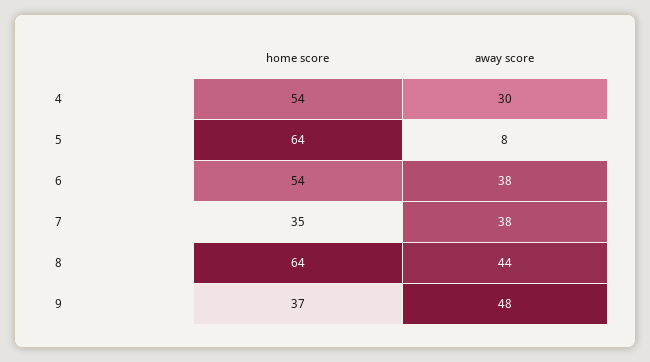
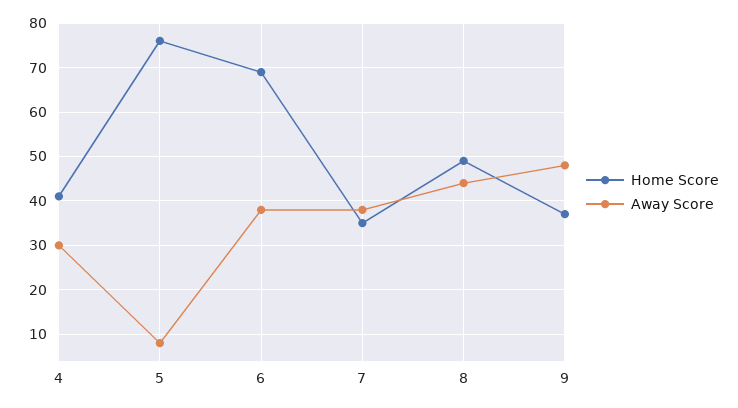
home score, 4: 54 -> 40
home score, 5: 64 -> 75
home score, 6: 54 -> 70
home score, 8: 64 -> 50

